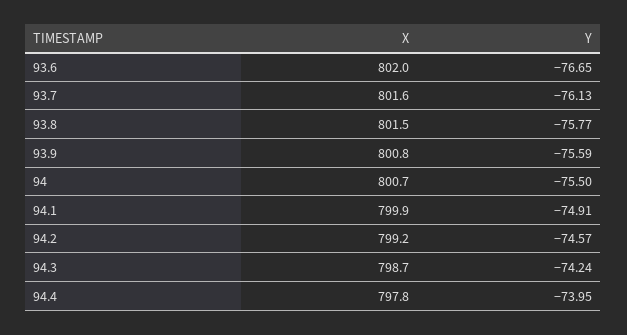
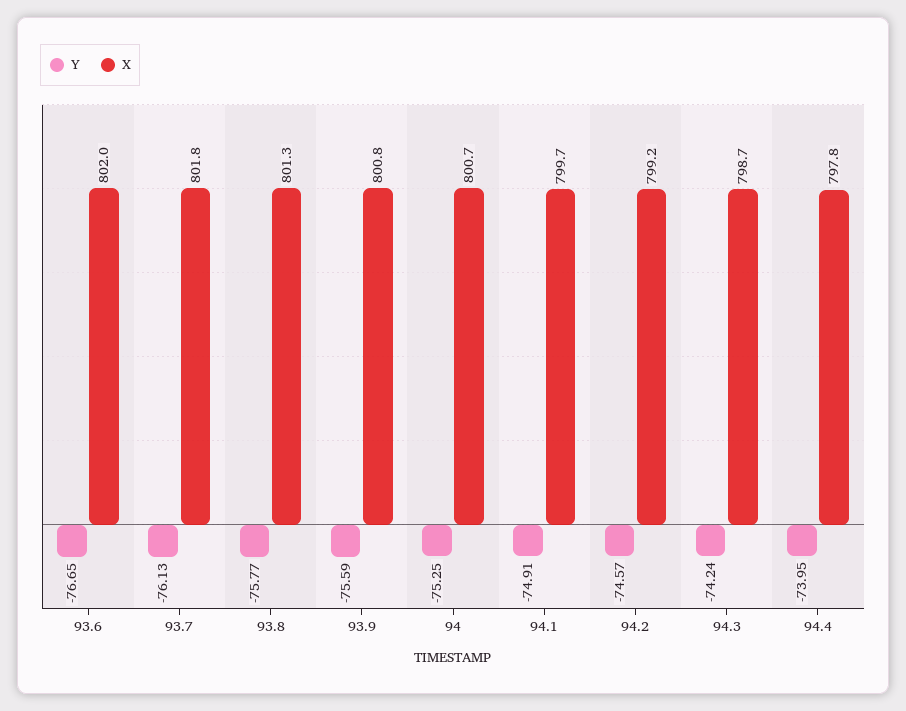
X, 93.7: 801.6 -> 801.8
X, 93.8: 801.5 -> 801.3
Y, 94: -75.5 -> -75.25
X, 94.1: 799.9 -> 799.7

